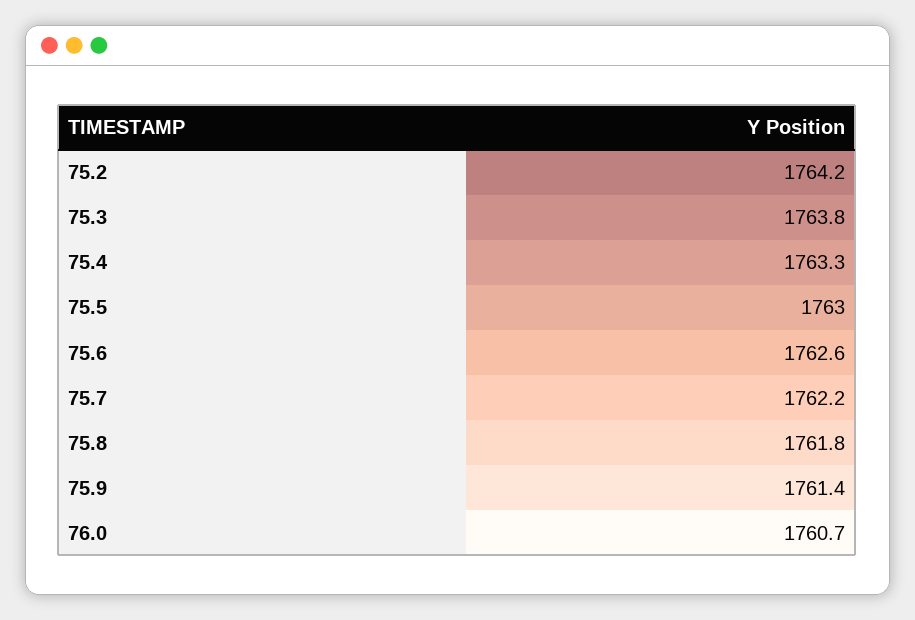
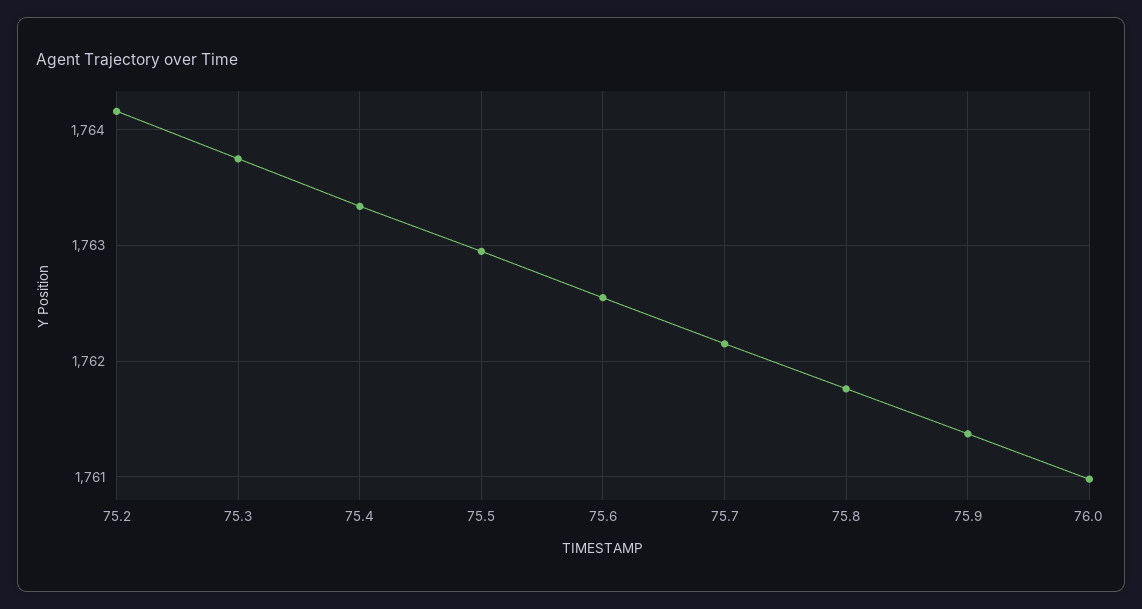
76.0: 1760.7 -> 1761

